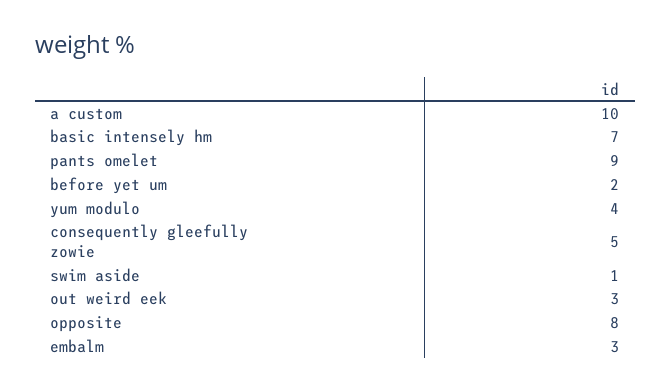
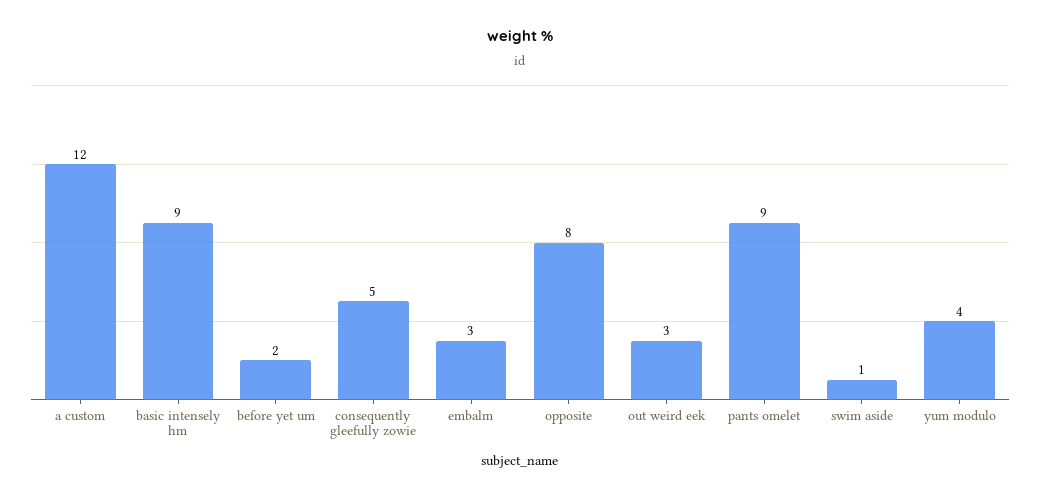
a custom: 10 -> 12
basic intensely hm: 7 -> 9

